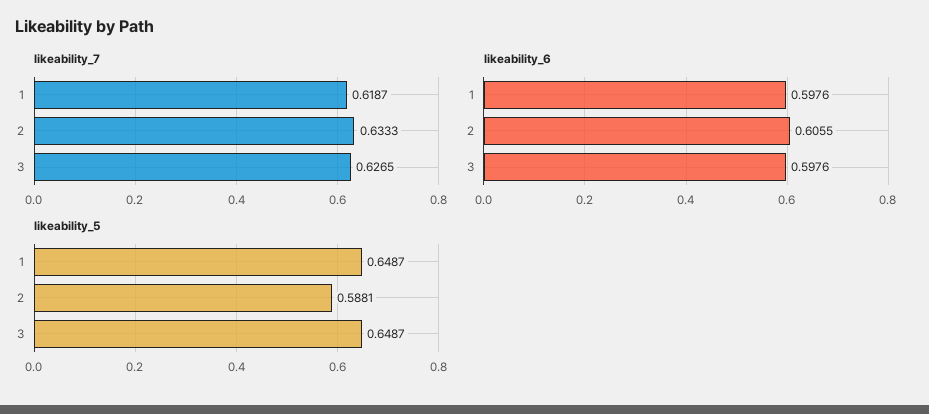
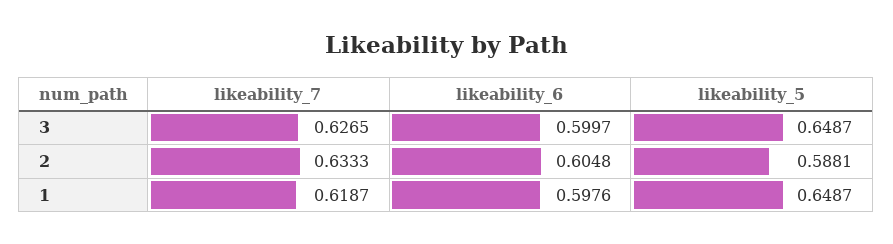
likeability_6, 2: 0.6055 -> 0.6048
likeability_6, 3: 0.5976 -> 0.5997

